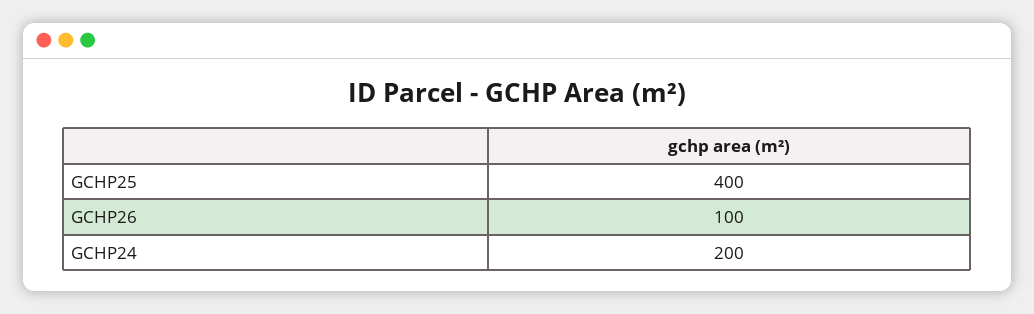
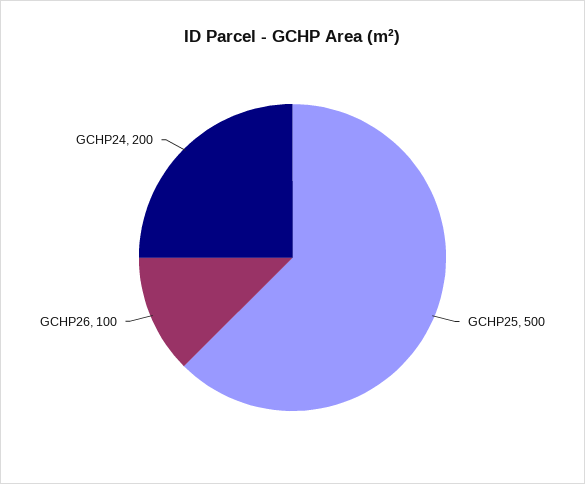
GCHP25: 400 -> 500

